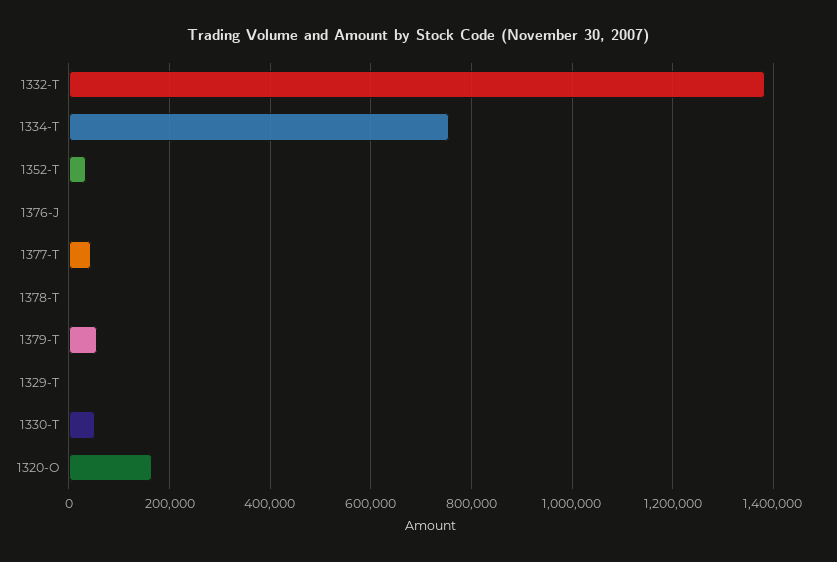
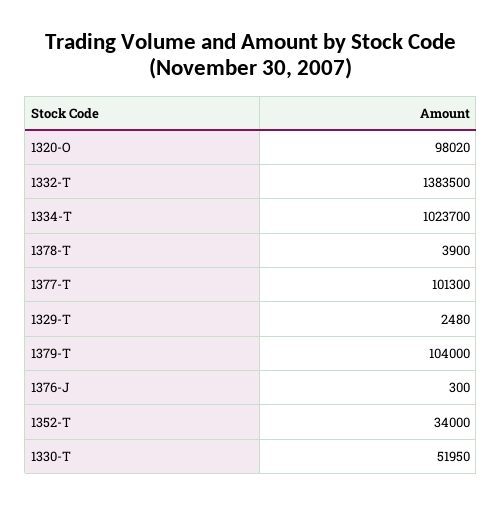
1334-T: 760000 -> 1023700
1377-T: 40000 -> 101300
1379-T: 60000 -> 104000
1320-O: 160000 -> 98020

